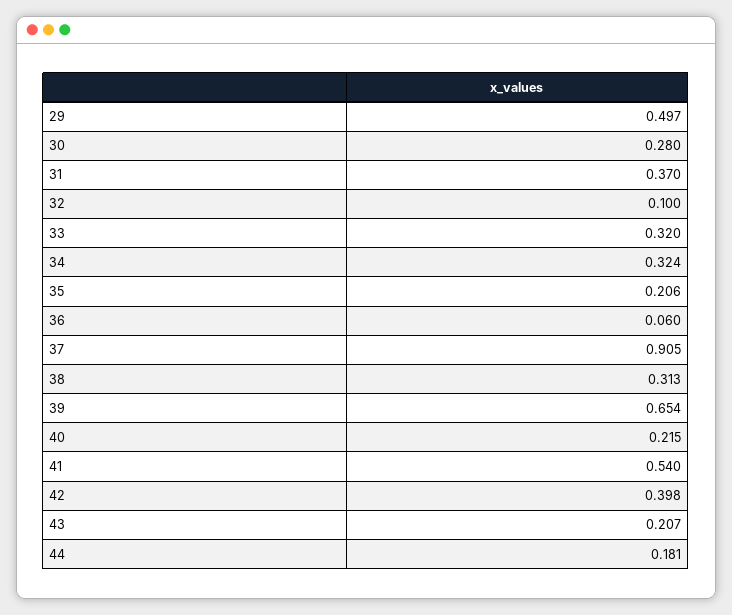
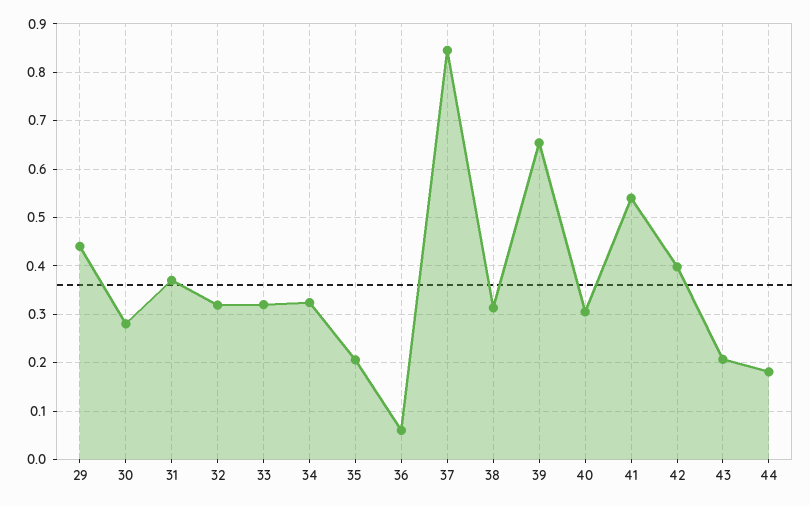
29: 0.497 -> 0.44
32: 0.1 -> 0.32
37: 0.905 -> 0.84
40: 0.215 -> 0.3

